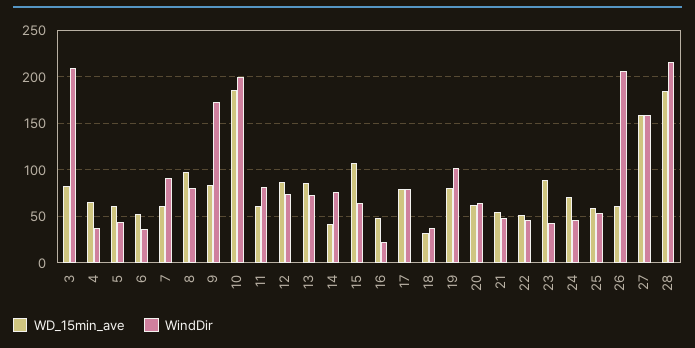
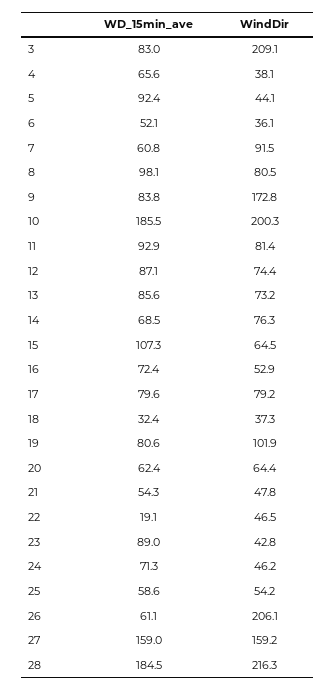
WD_15min_ave, 5: 60 -> 92.4
WD_15min_ave, 11: 60 -> 92.9
WD_15min_ave, 14: 40 -> 68.5
WD_15min_ave, 16: 50 -> 72.4
WindDir, 16: 20 -> 52.9
WD_15min_ave, 22: 50 -> 19.1

